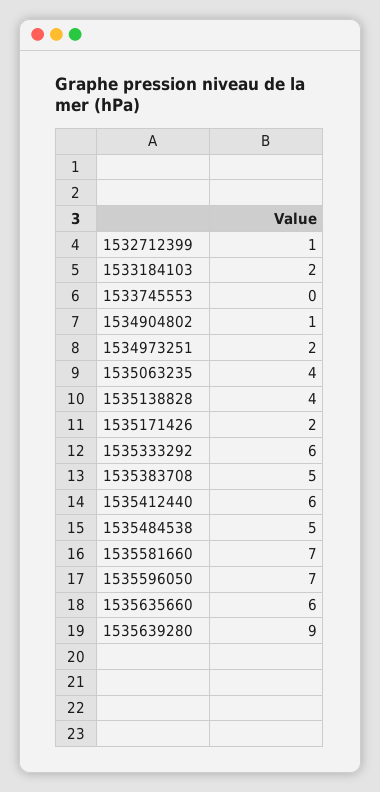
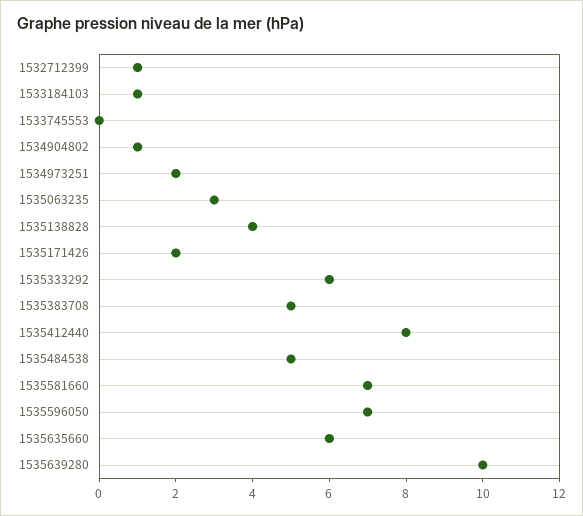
1533184103: 2 -> 1
1535063235: 4 -> 3
1535412440: 6 -> 8
1535639280: 9 -> 10

